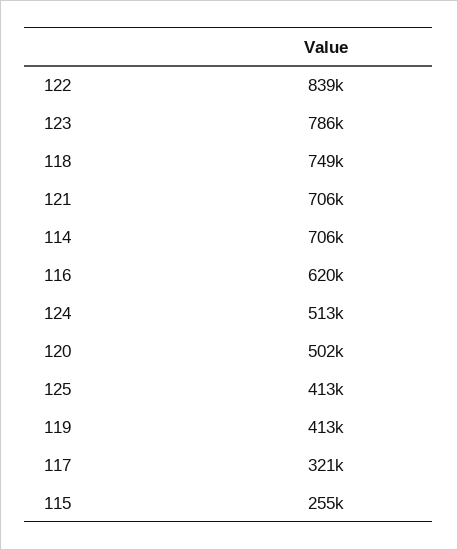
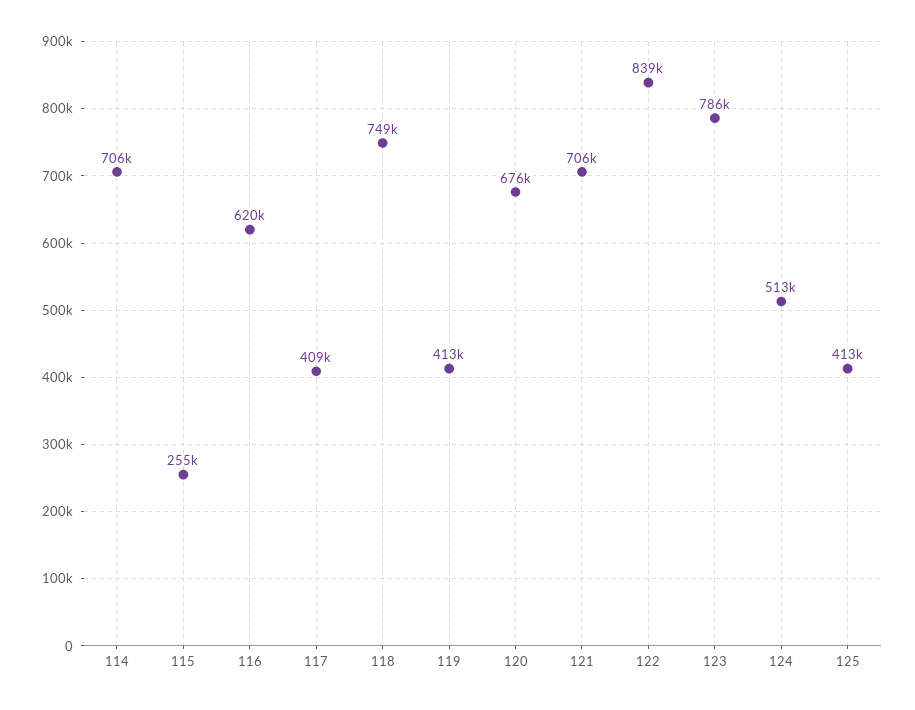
120: 502000 -> 676000
117: 321000 -> 409000

